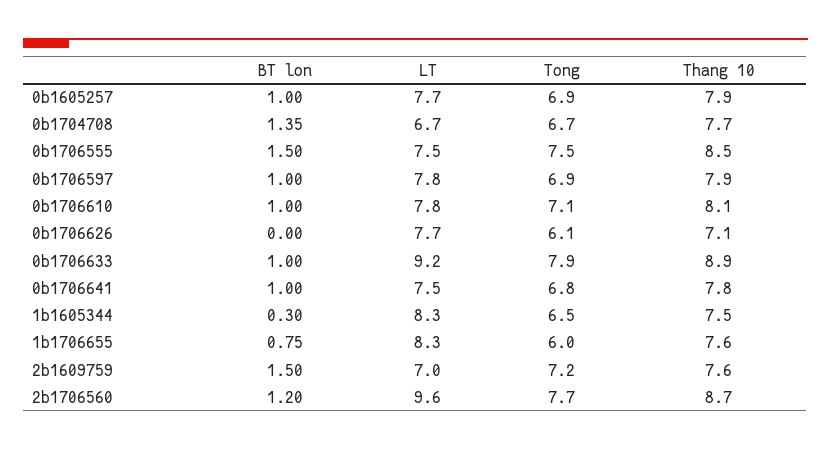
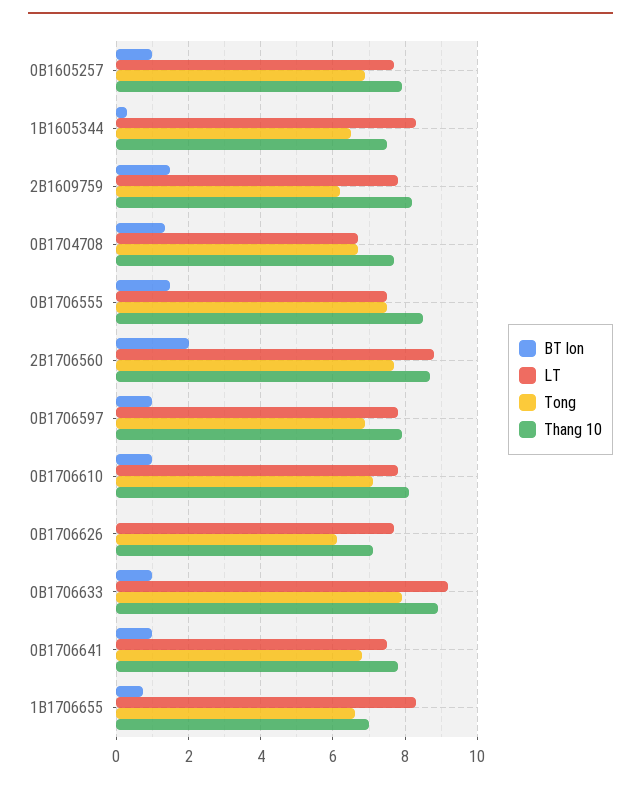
Tong, 1b1706655: 6 -> 6.6
Thang 10, 1b1706655: 7.6 -> 7
LT, 2b1609759: 7 -> 7.8
Tong, 2b1609759: 7.2 -> 6.2
Thang 10, 2b1609759: 7.6 -> 8.2
BT lon, 2b1706560: 1.2 -> 2
LT, 2b1706560: 9.6 -> 8.8

